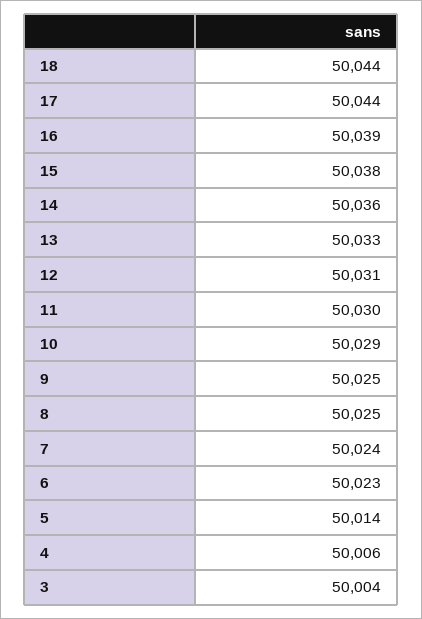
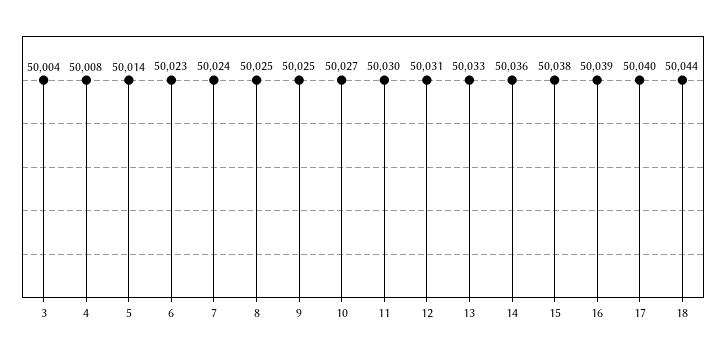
17: 50044 -> 50040
10: 50029 -> 50027
4: 50006 -> 50008

